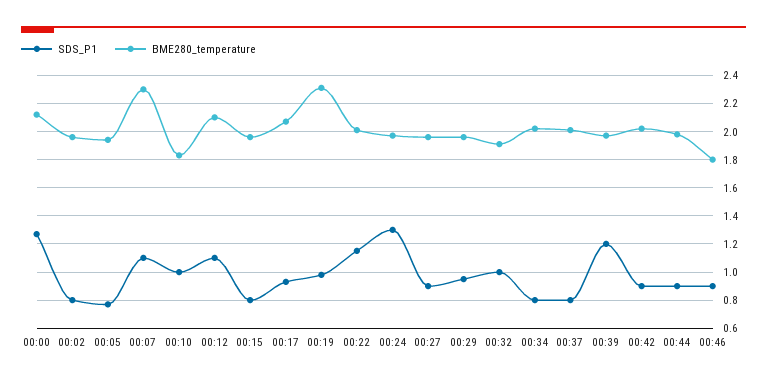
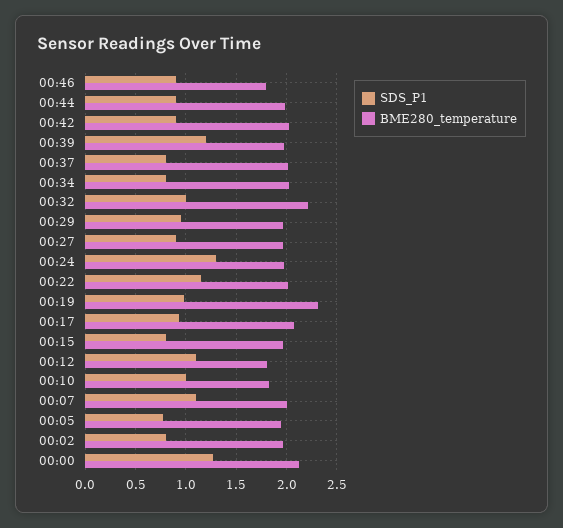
BME280_temperature, 00:07: 2.3 -> 2
BME280_temperature, 00:12: 2.1 -> 1.8
BME280_temperature, 00:32: 1.9 -> 2.2

